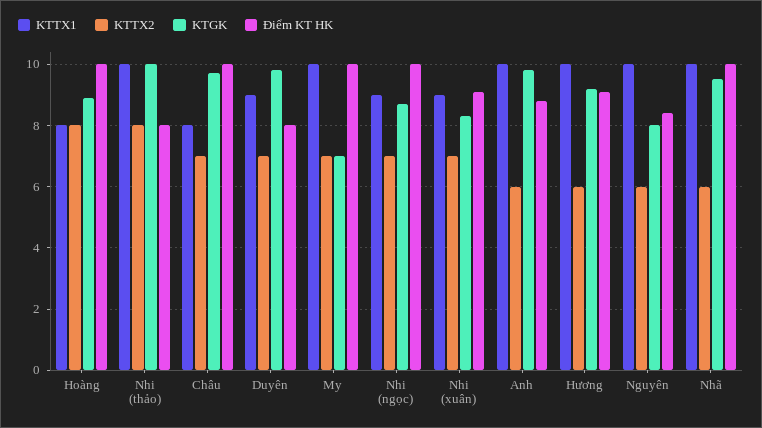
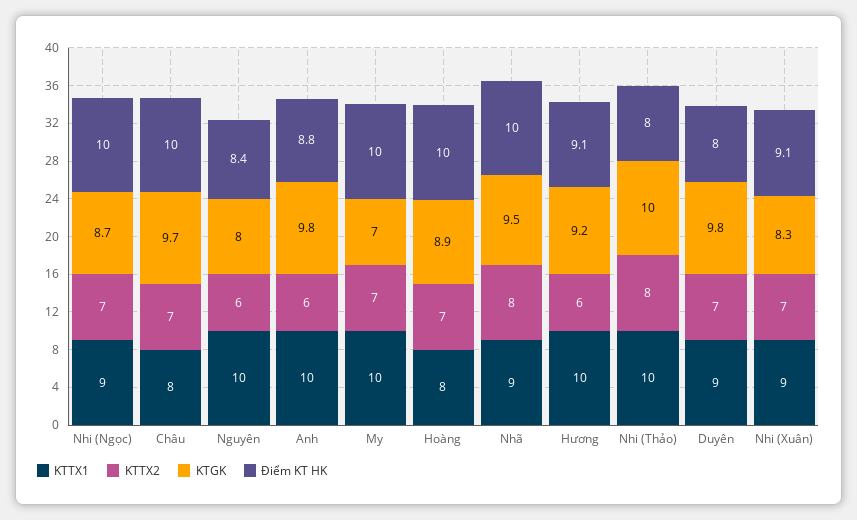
KTTX2, Hoàng: 8 -> 7
KTTX1, Nhã: 10 -> 9
KTTX2, Nhã: 6 -> 8

